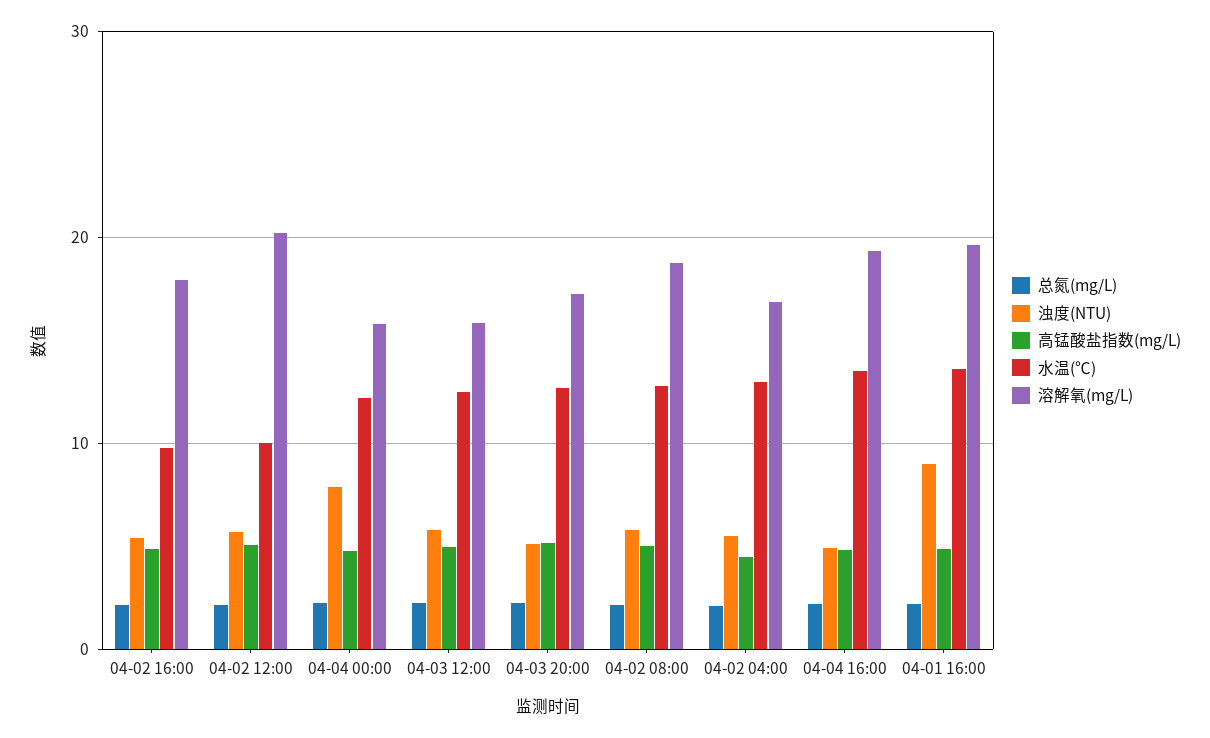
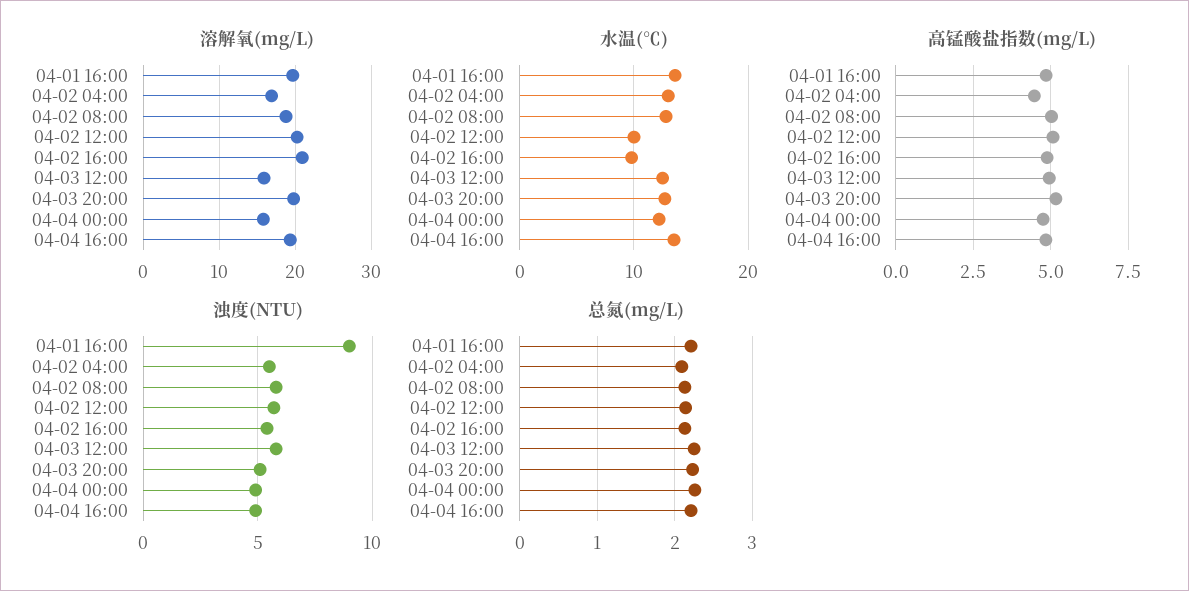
溶解氧(mg/L), 04-02 16:00: 18 -> 21
浊度(NTU), 04-04 00:00: 8 -> 5
溶解氧(mg/L), 04-03 20:00: 17 -> 20

